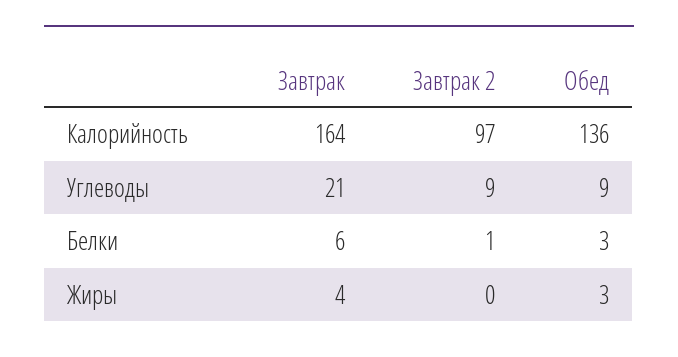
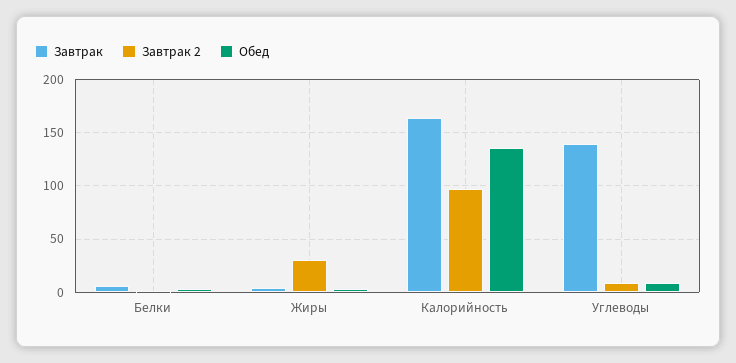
Завтрак, Углеводы: 21 -> 140
Завтрак 2, Жиры: 0 -> 30

